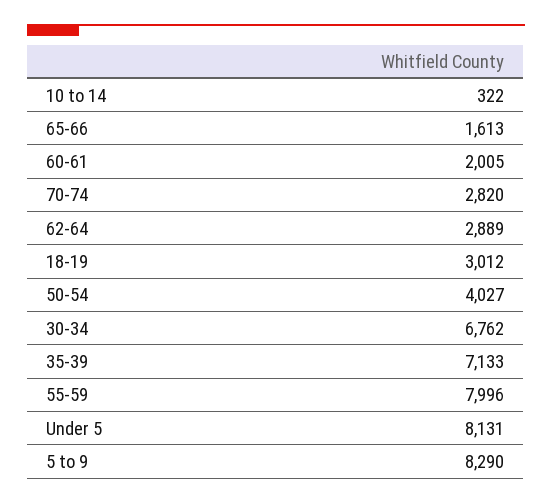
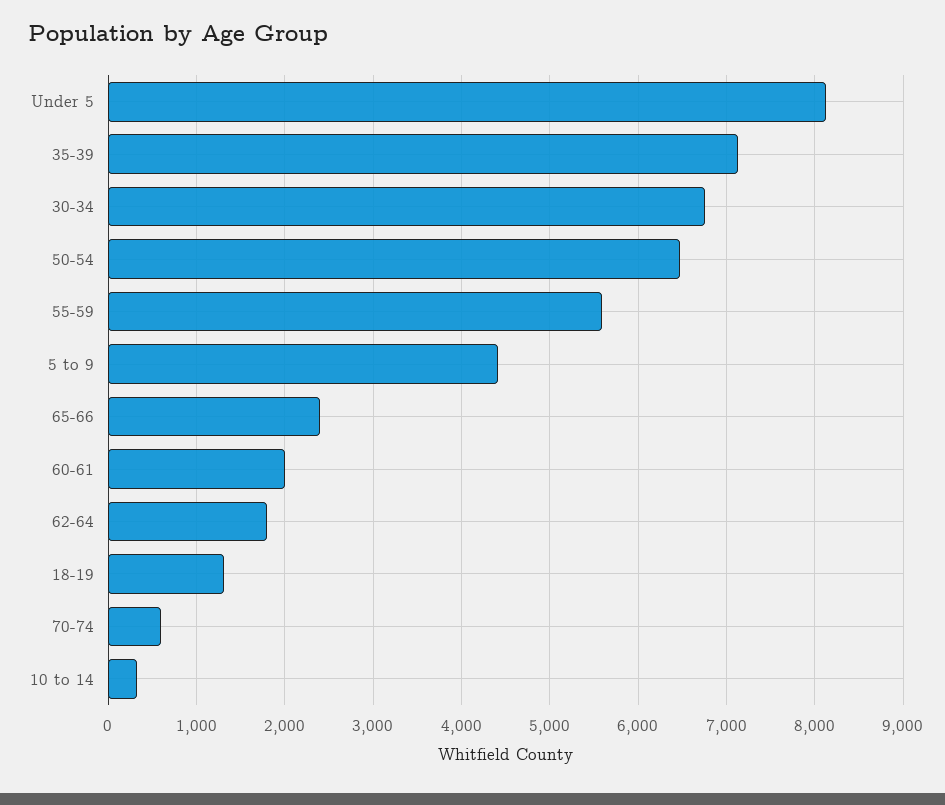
65-66: 1613 -> 2400
70-74: 2820 -> 600
62-64: 2889 -> 1800
18-19: 3012 -> 1300
50-54: 4027 -> 6500
55-59: 7996 -> 5600
5 to 9: 8290 -> 4400

